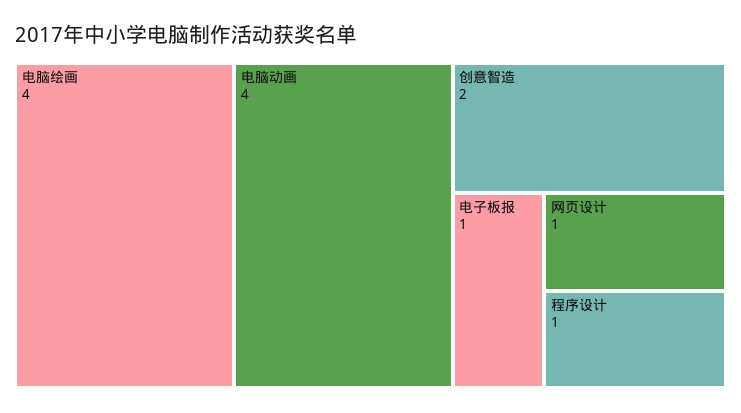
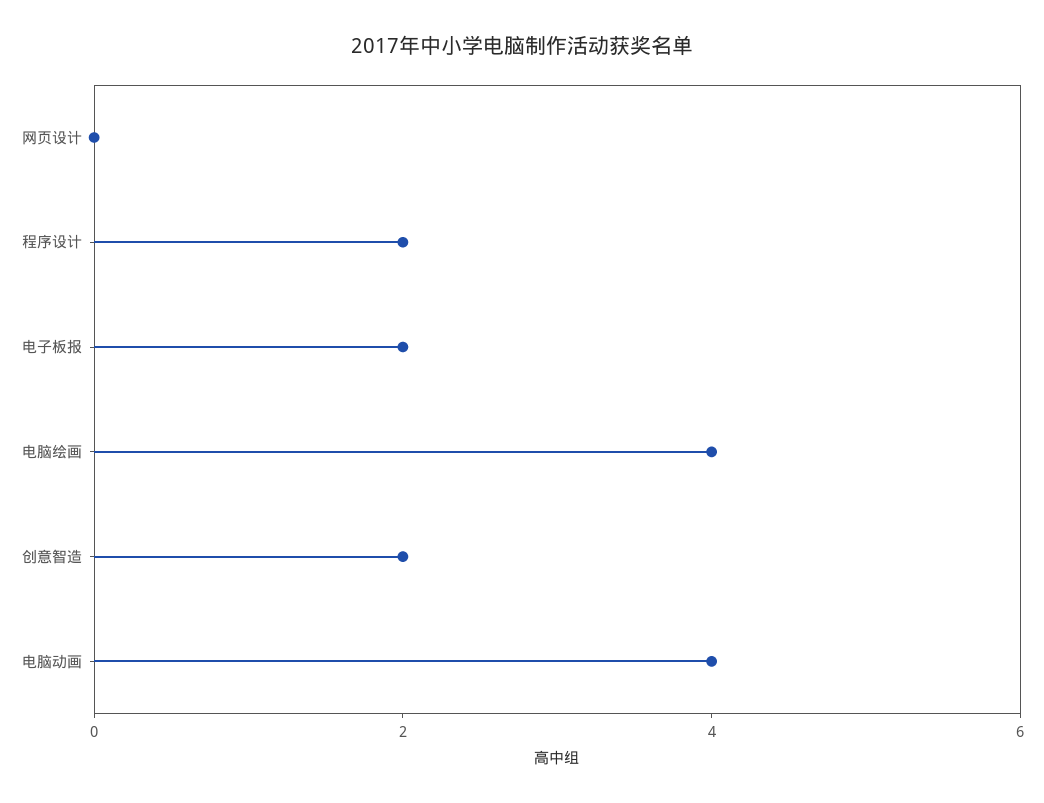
电子板报: 1 -> 2
网页设计: 1 -> 0
程序设计: 1 -> 2

